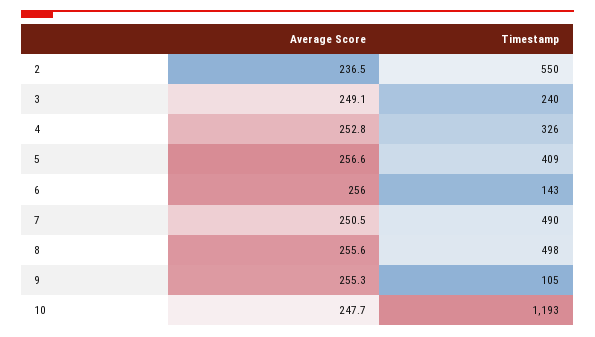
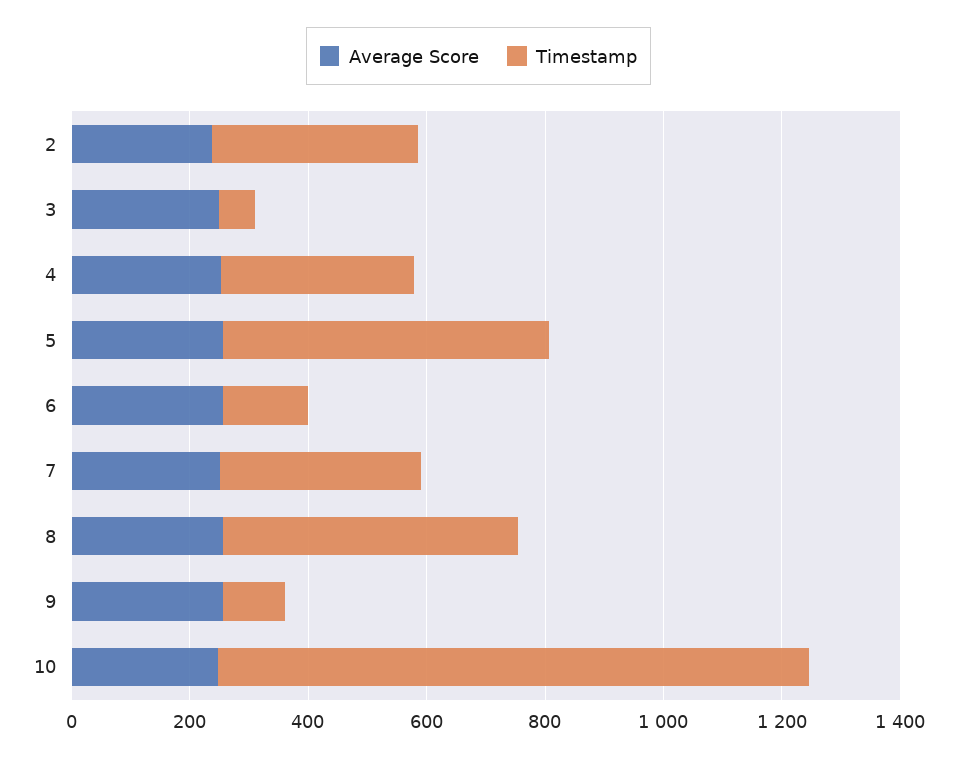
Timestamp, 2: 550 -> 350
Timestamp, 3: 240 -> 50
Timestamp, 5: 409 -> 550
Timestamp, 7: 490 -> 350
Timestamp, 10: 1193 -> 1000

